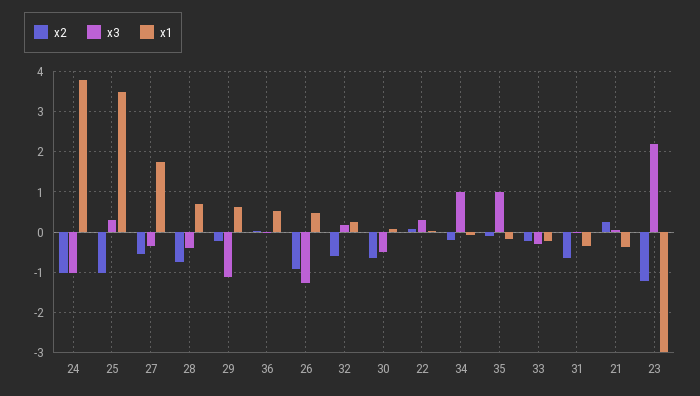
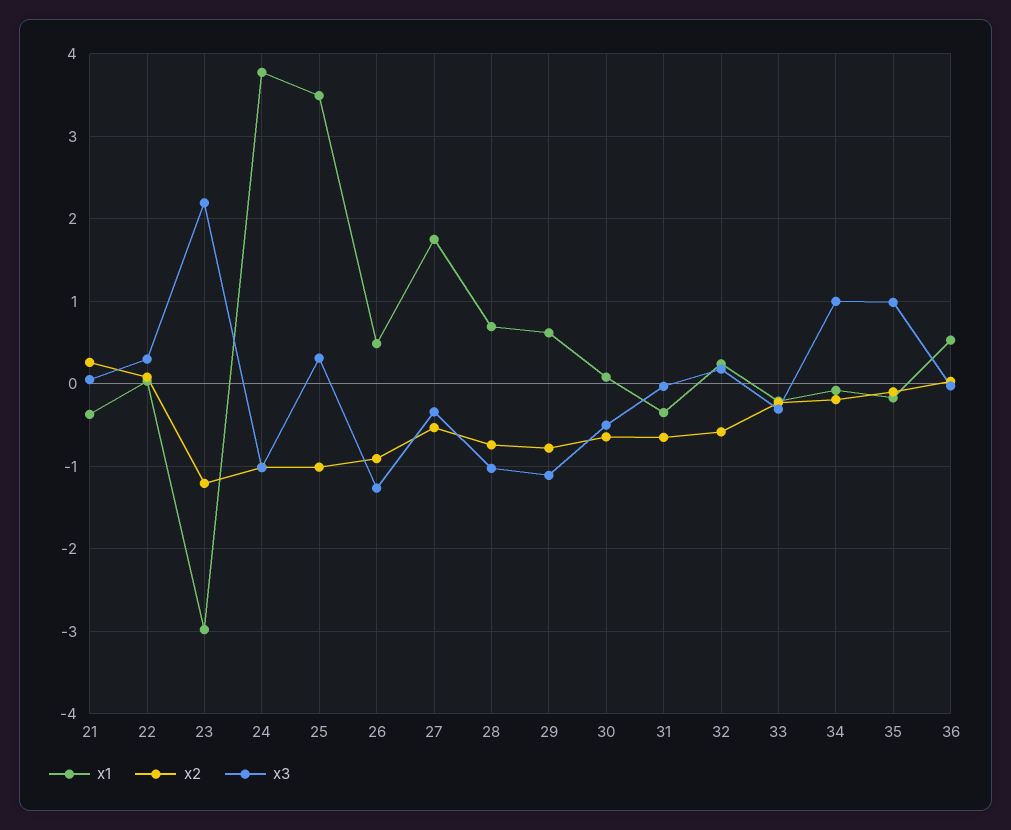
x3, 28: -0.4 -> -1
x2, 29: -0.2 -> -0.8

